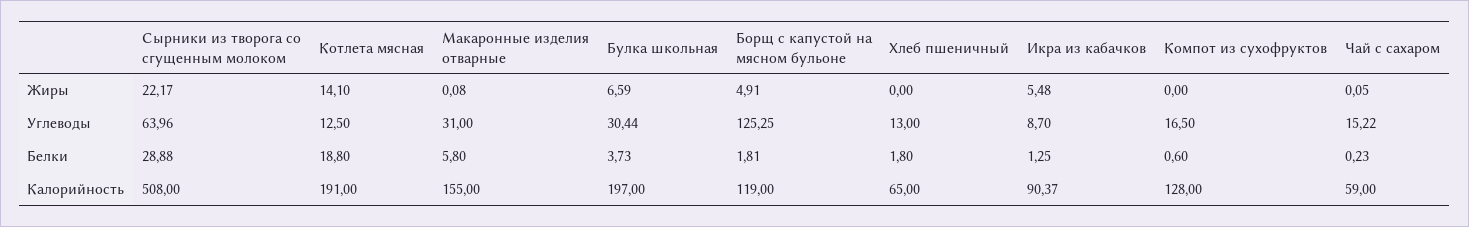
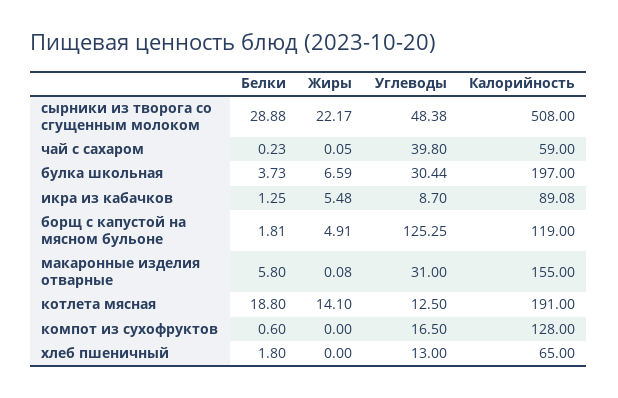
Сырники из творога со сгущенным молоком, Углеводы: 63.96 -> 48.38
Чай с сахаром, Углеводы: 15.22 -> 39.8
Икра из кабачков, Калорийность: 90.37 -> 89.08

